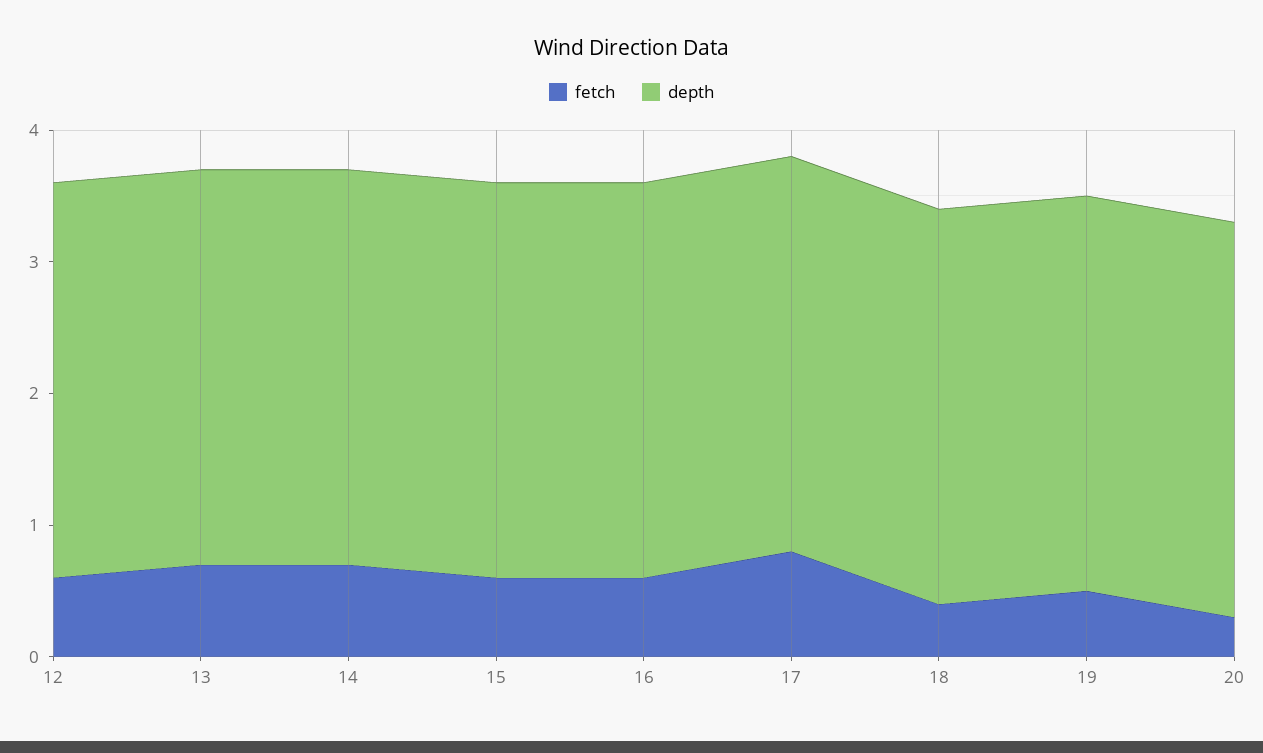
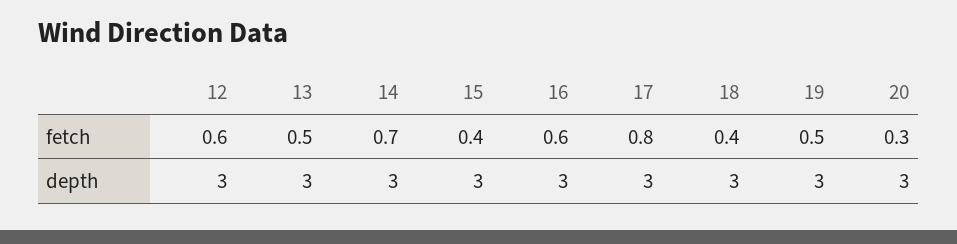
fetch, 13: 0.7 -> 0.5
fetch, 15: 0.6 -> 0.4

